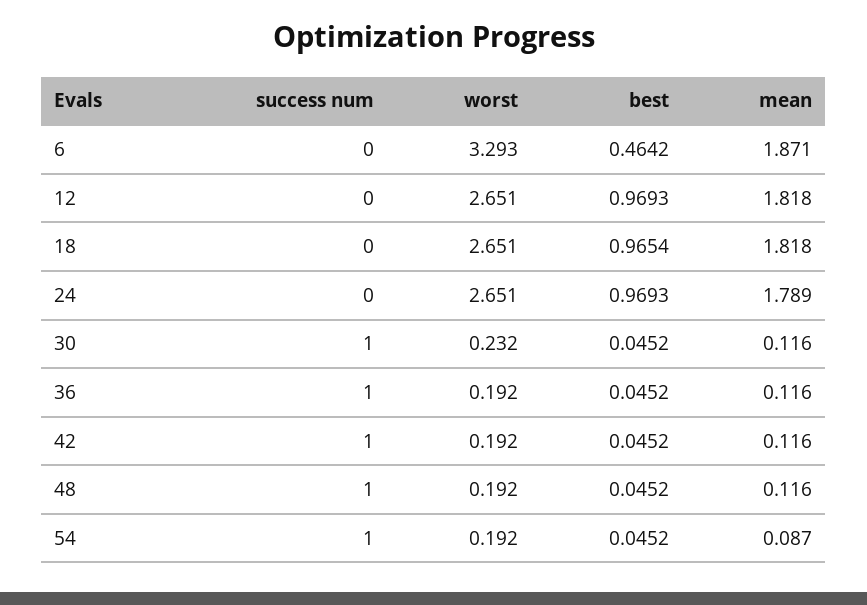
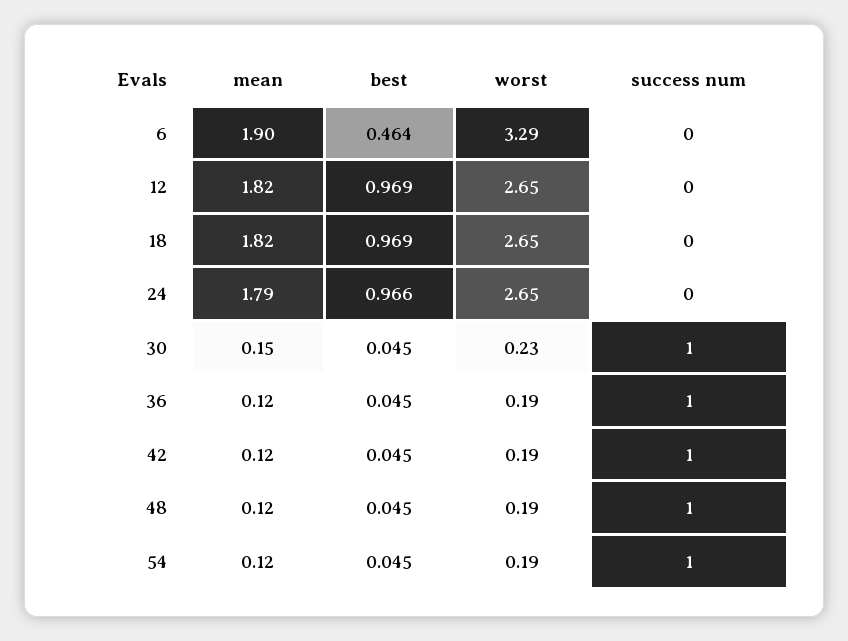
mean, 6: 1.871 -> 1.9
best, 18: 0.9654 -> 0.969
best, 24: 0.9693 -> 0.966
mean, 30: 0.116 -> 0.15
mean, 54: 0.087 -> 0.12

